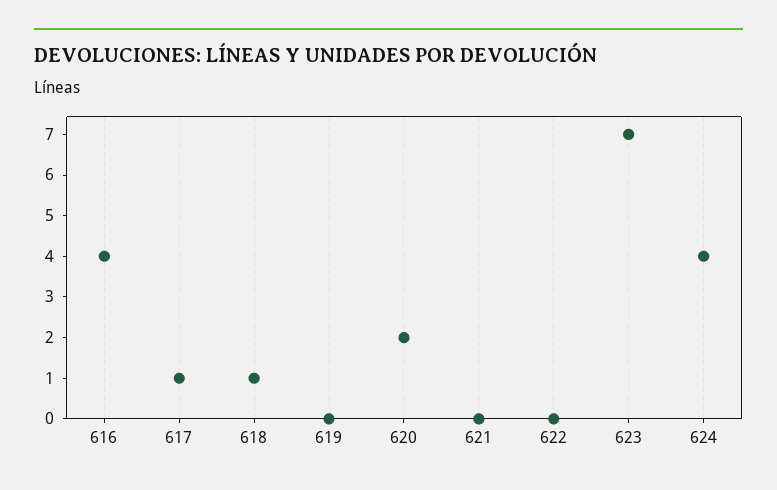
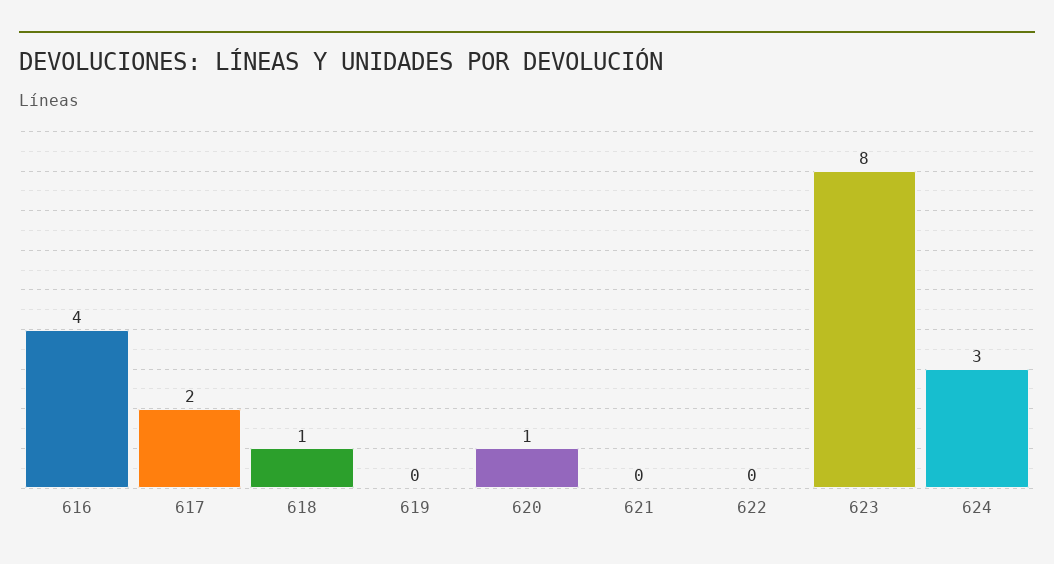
617: 1 -> 2
620: 2 -> 1
623: 7 -> 8
624: 4 -> 3

